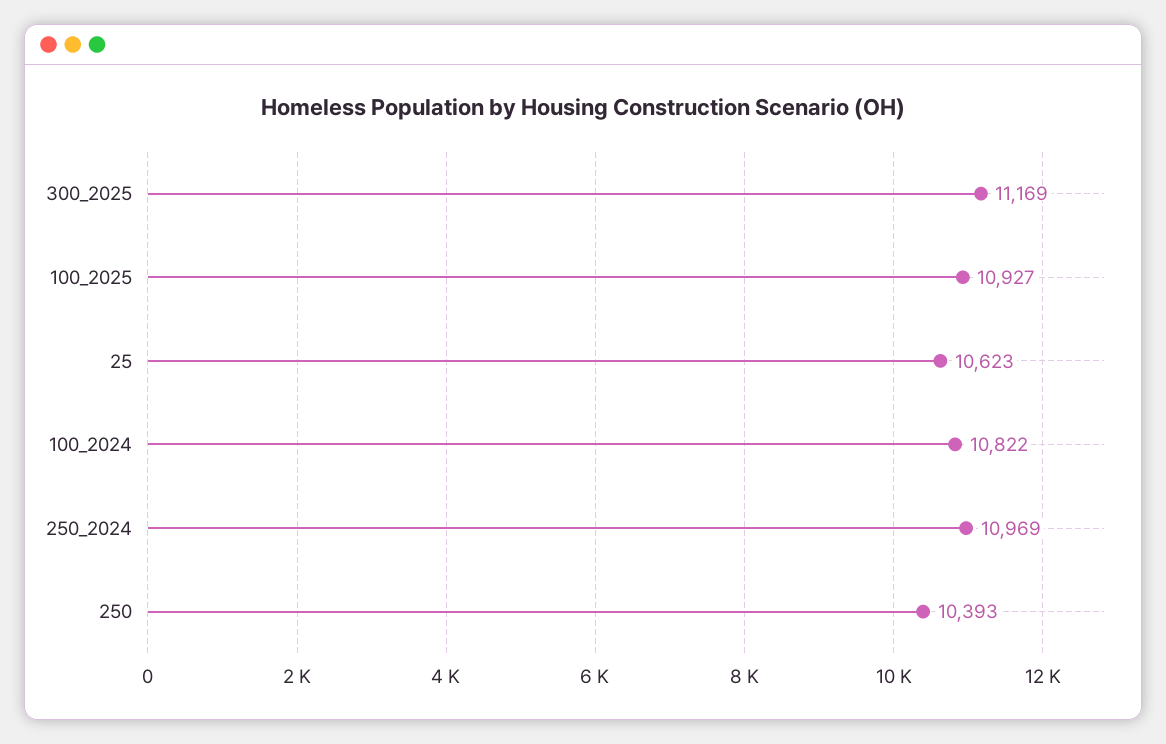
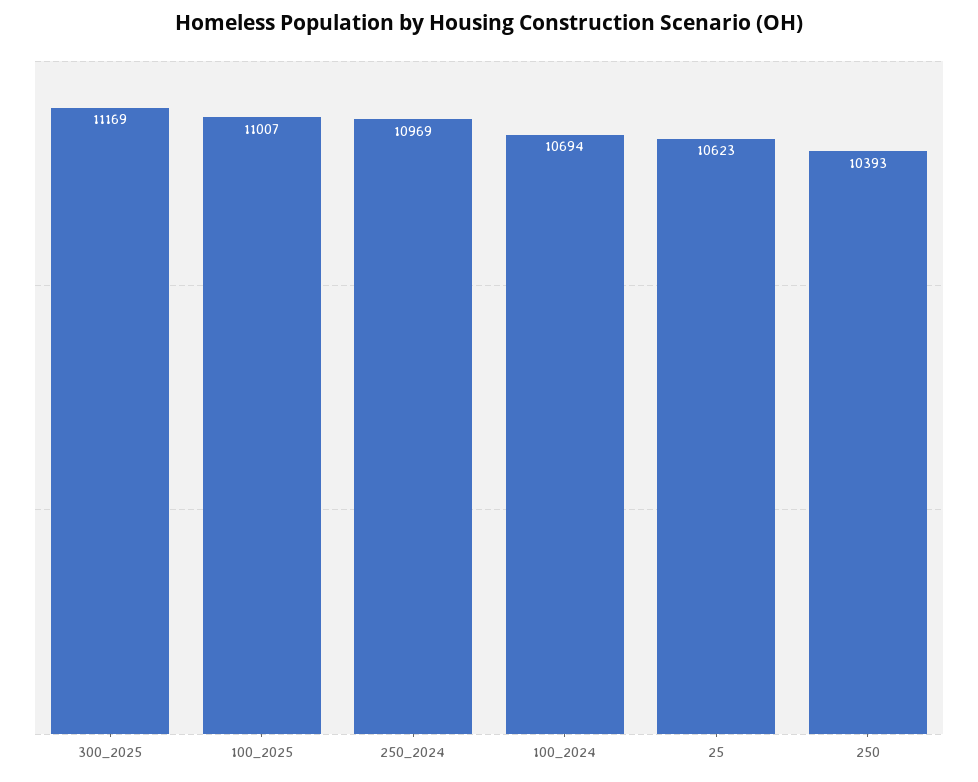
100_2025: 10927 -> 11007
100_2024: 10822 -> 10694

